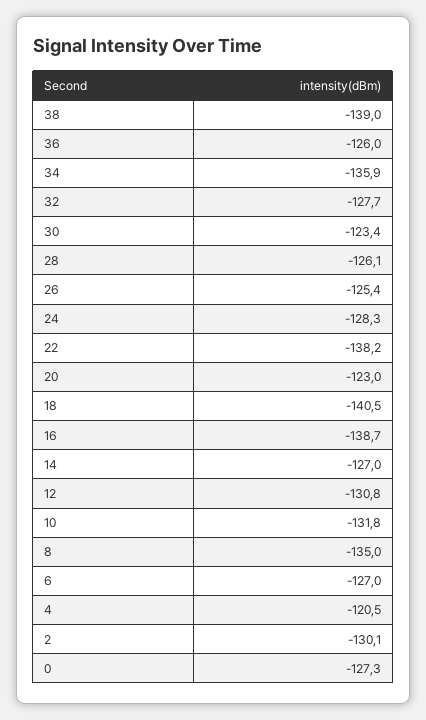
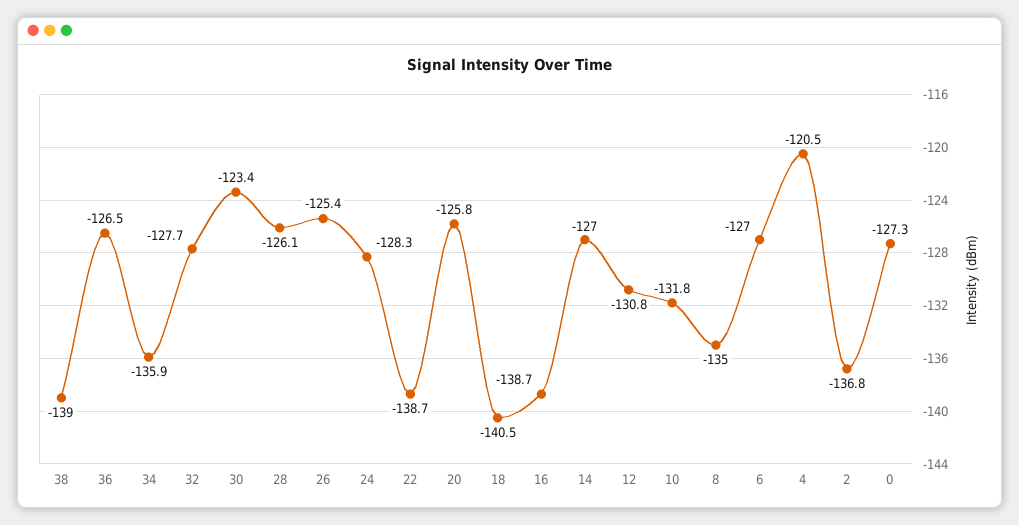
36: -126 -> -126.5
22: -138.2 -> -138.7
20: -123 -> -125.8
2: -130.1 -> -136.8

